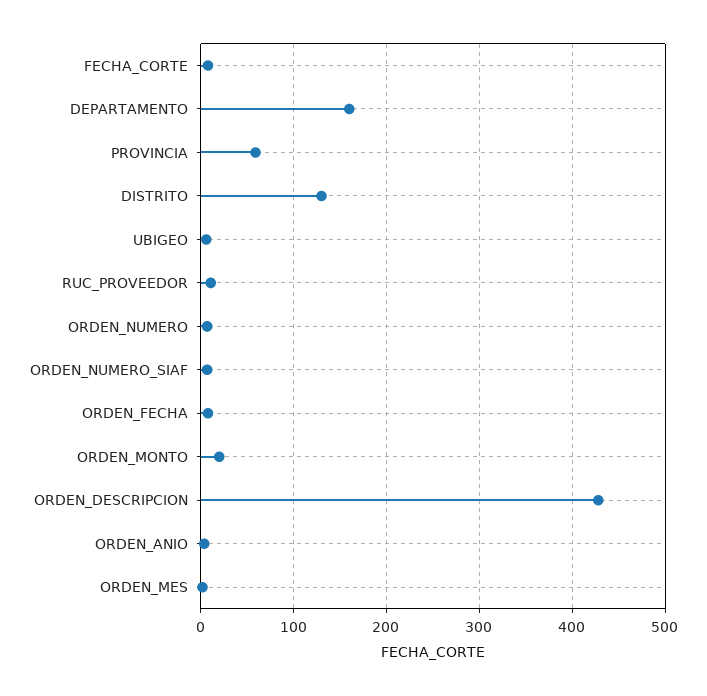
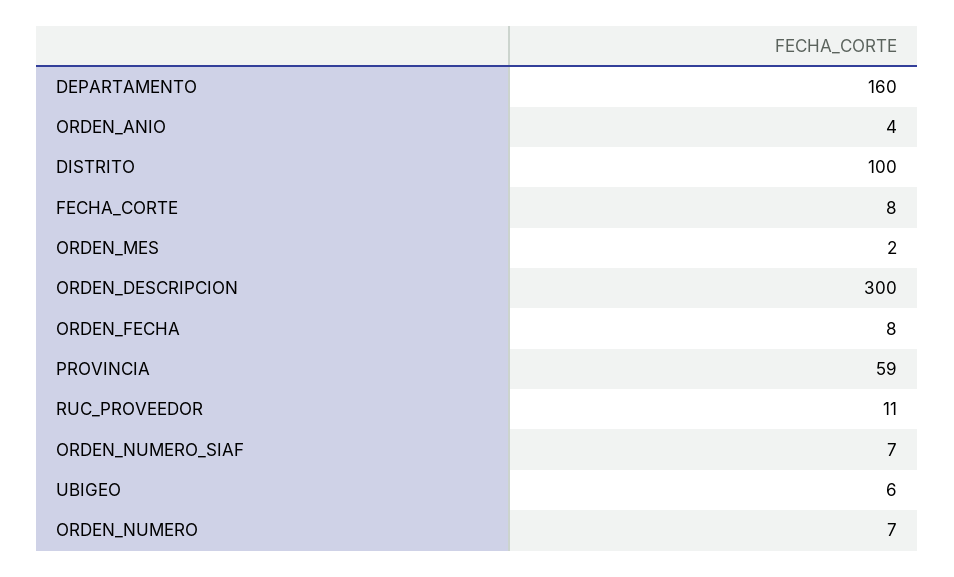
DISTRITO: 130 -> 100
ORDEN_MONTO: 20 -> none
ORDEN_DESCRIPCION: 430 -> 300

